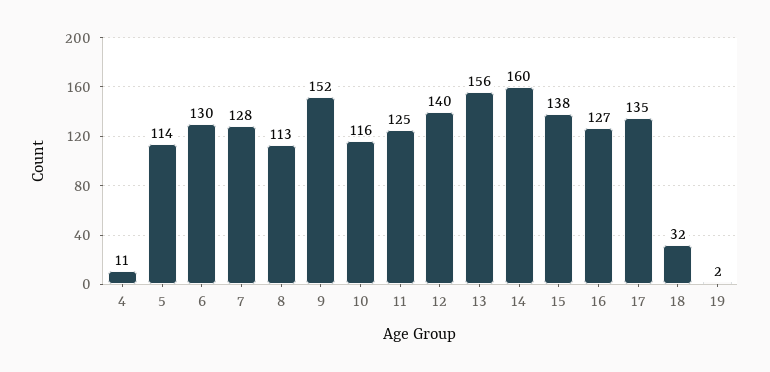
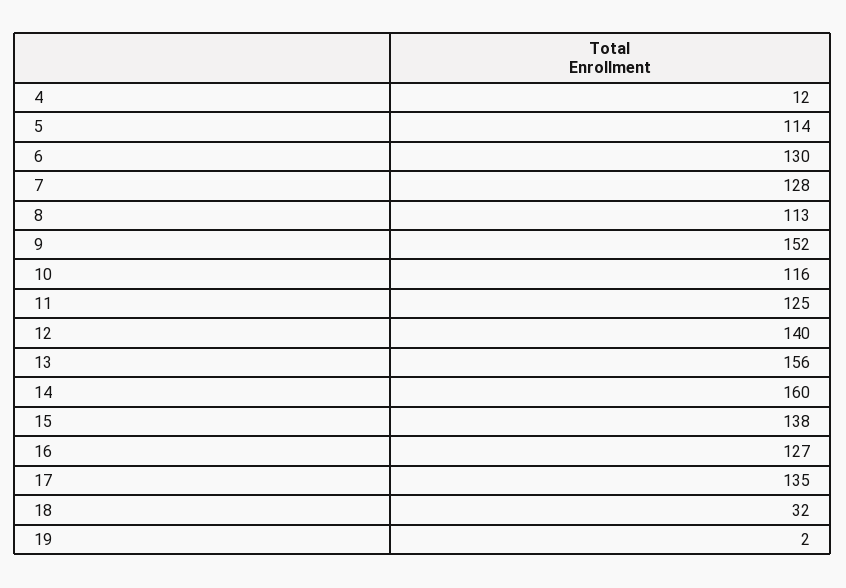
4: 11 -> 12

